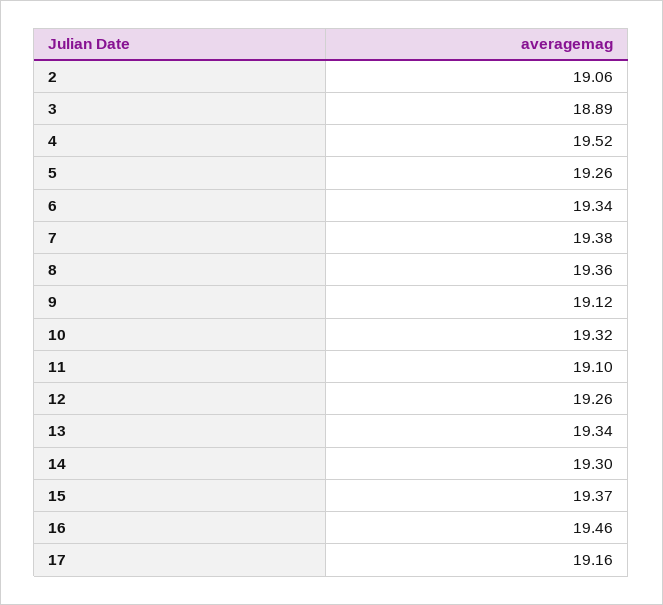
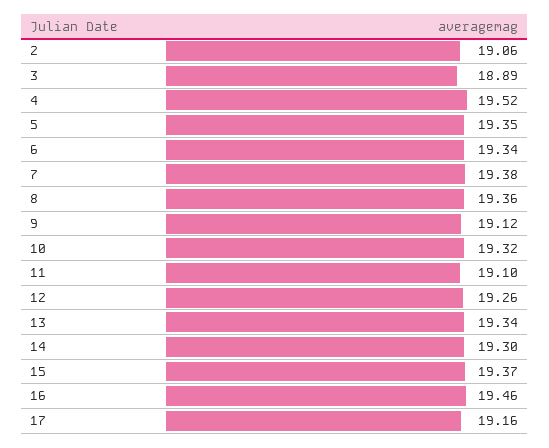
5: 19.26 -> 19.35

